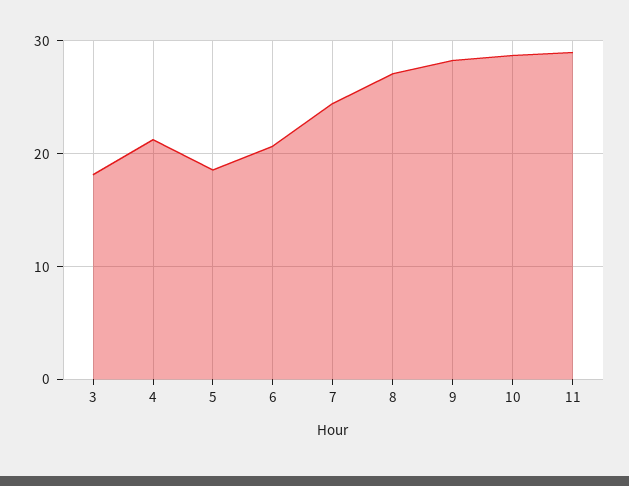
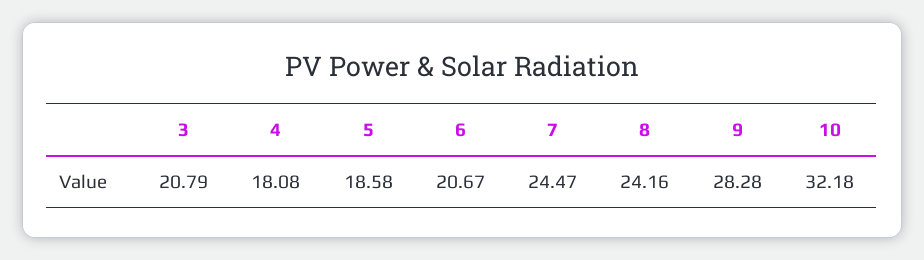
3: 18 -> 20.79
4: 21 -> 18.08
8: 27 -> 24.16
10: 29 -> 32.18
11: 29 -> none

